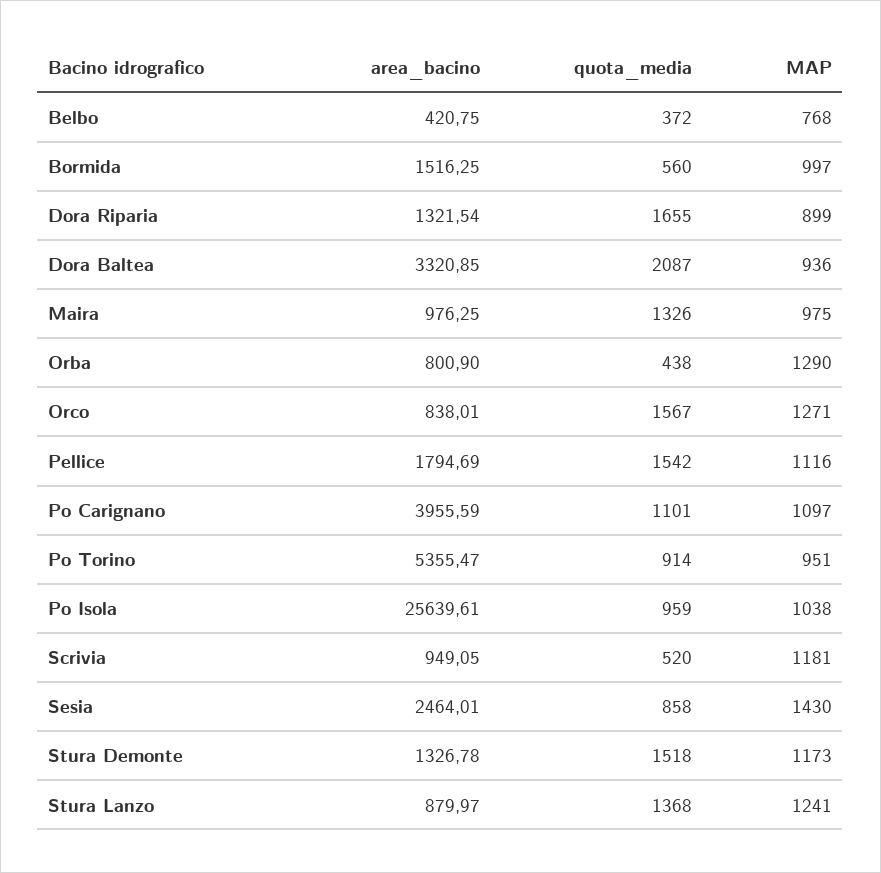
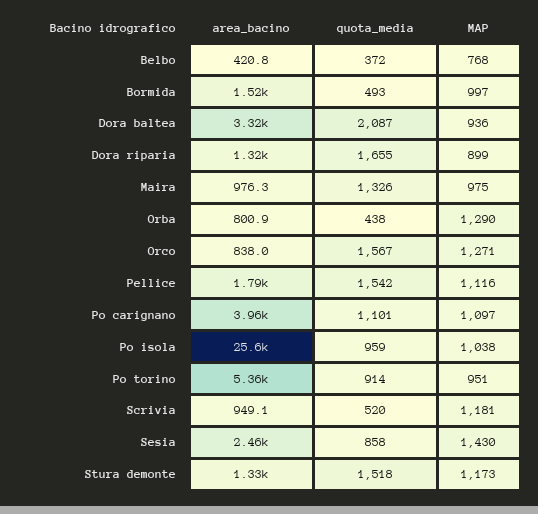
quota_media, Bormida: 560 -> 493
area_bacino, Stura Lanzo: 879.97 -> none
quota_media, Stura Lanzo: 1368 -> none
MAP, Stura Lanzo: 1241 -> none

